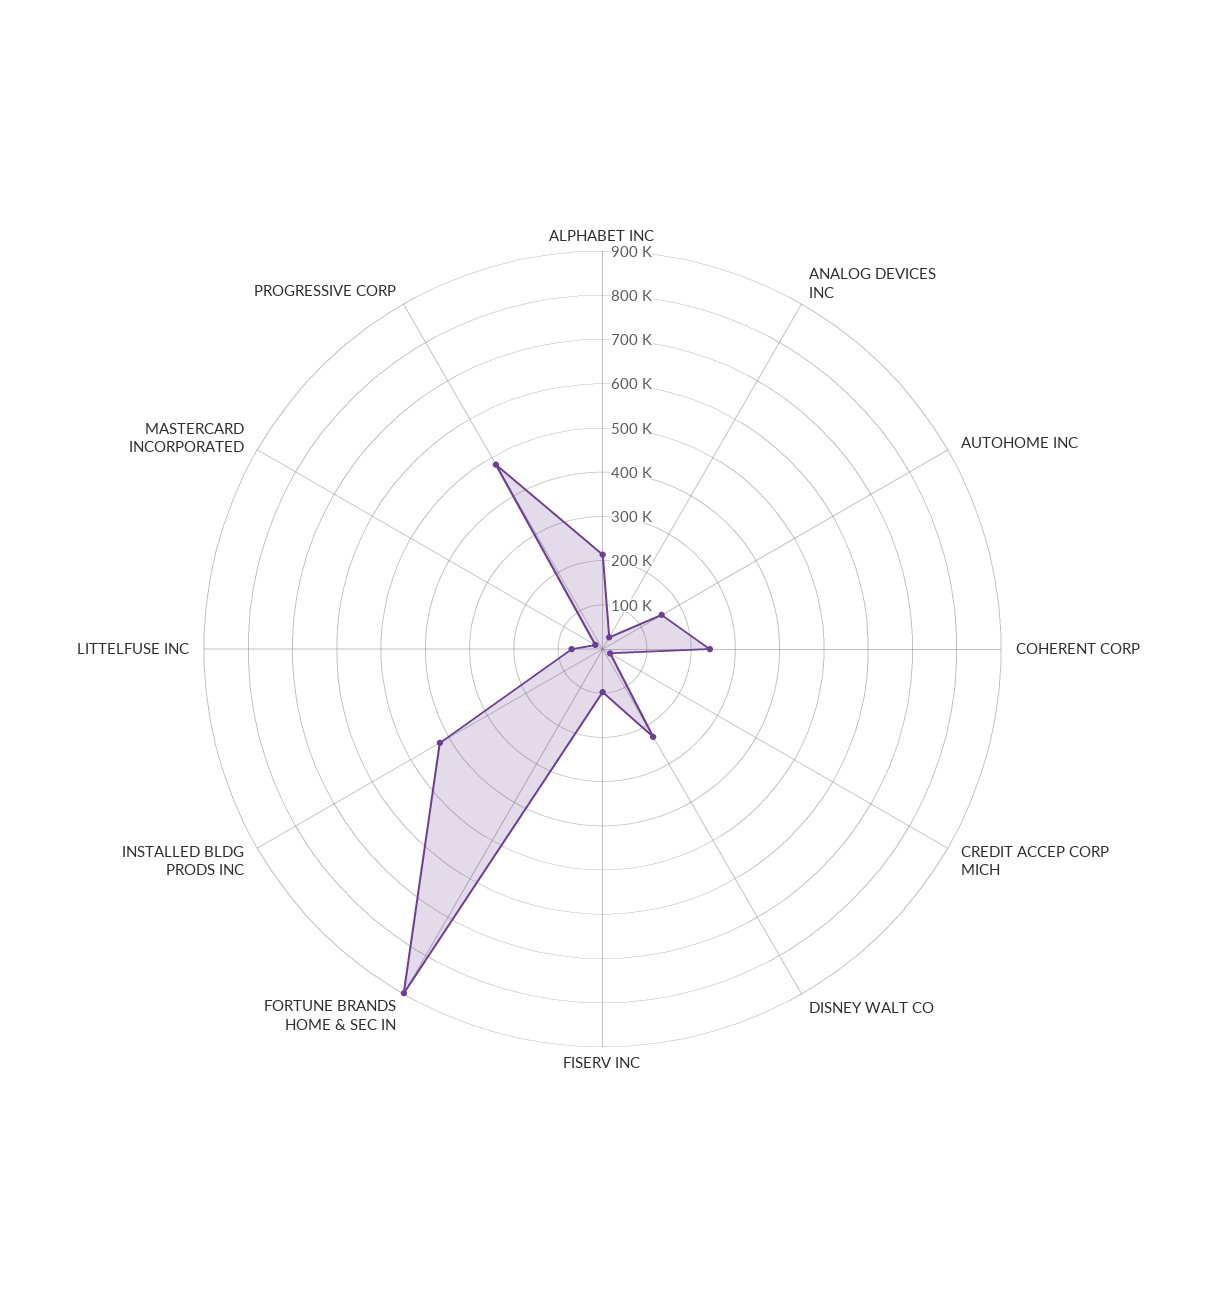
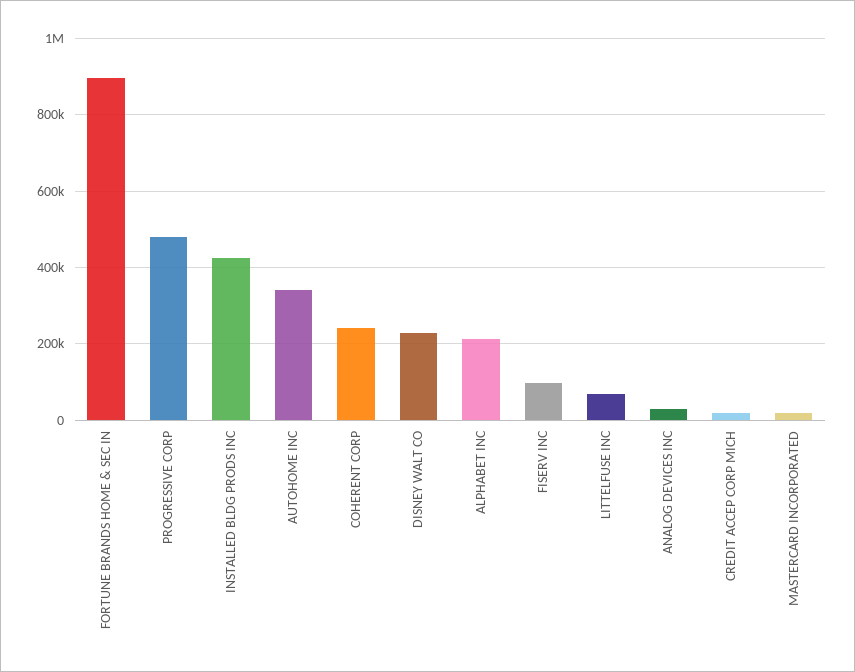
AUTOHOME INC: 160000 -> 340000

